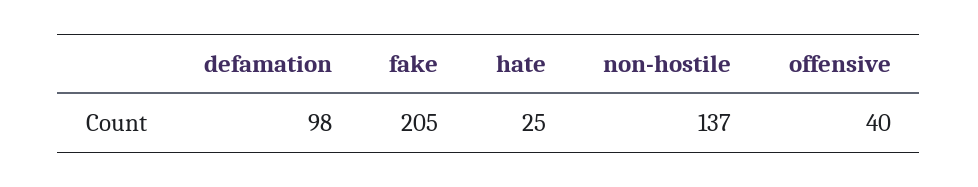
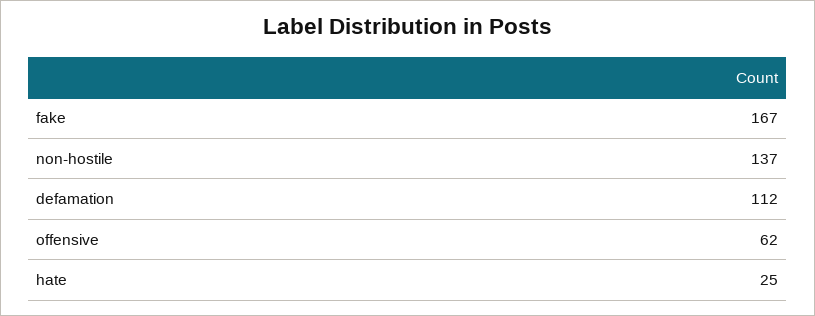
defamation: 98 -> 112
fake: 205 -> 167
offensive: 40 -> 62

